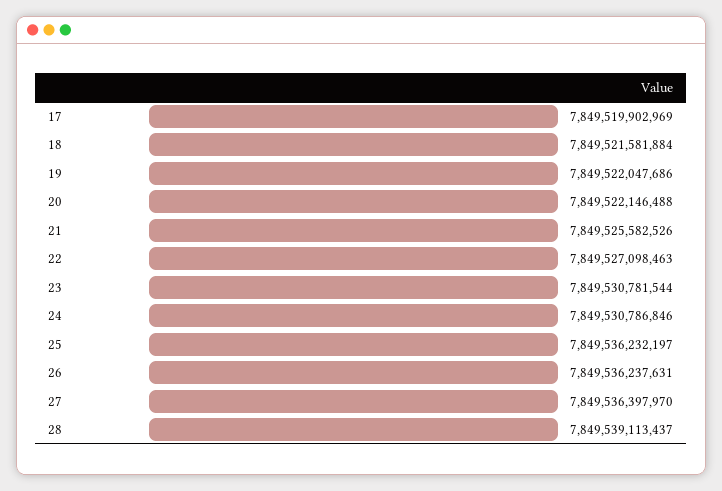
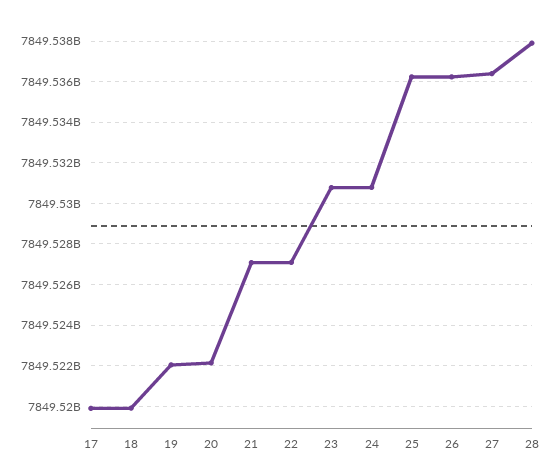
18: 7849521581884 -> 7849520000000
21: 7849525582526 -> 7849527000000
28: 7849539113437 -> 7849538000000

